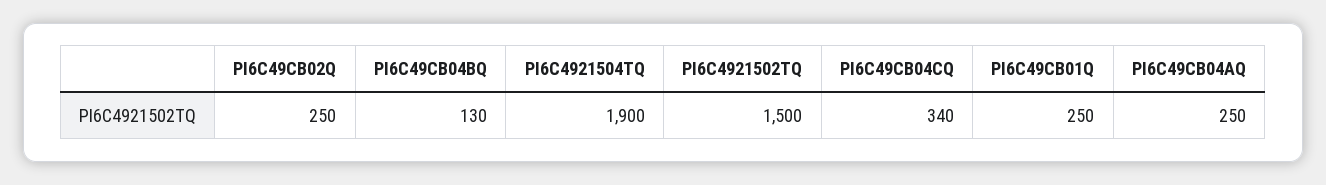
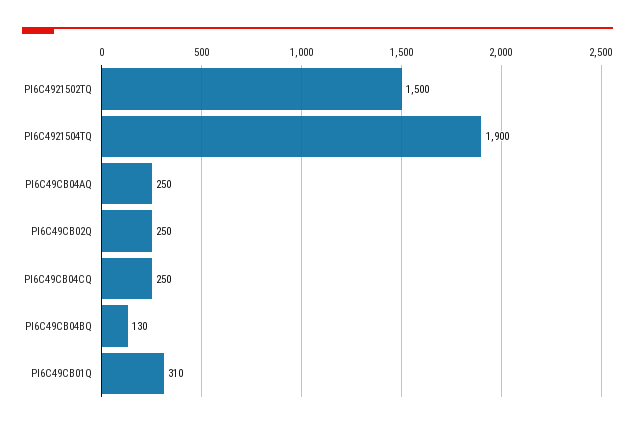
PI6C49CB04CQ: 340 -> 250
PI6C49CB01Q: 250 -> 310

